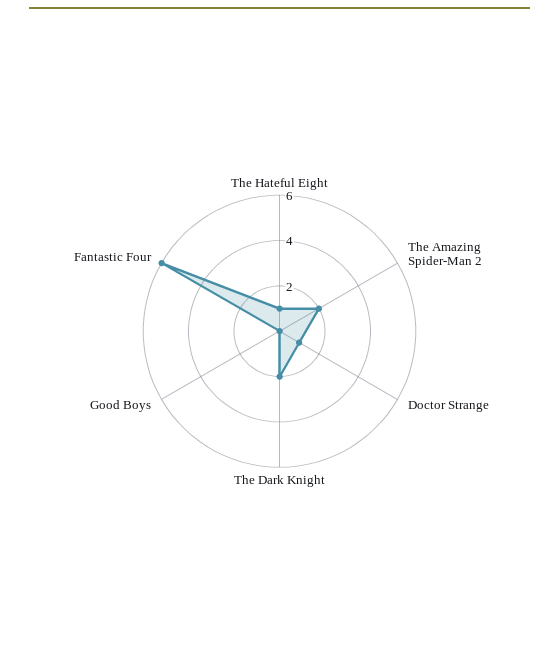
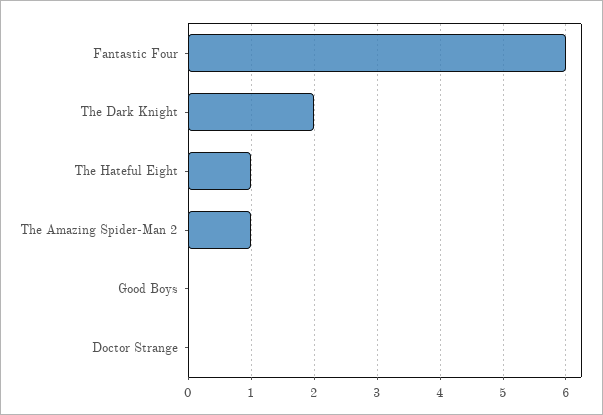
The Amazing Spider-Man 2: 2 -> 1
Doctor Strange: 1 -> 0

